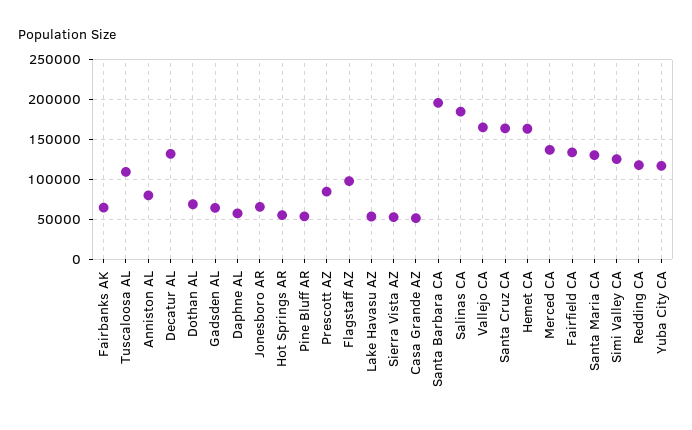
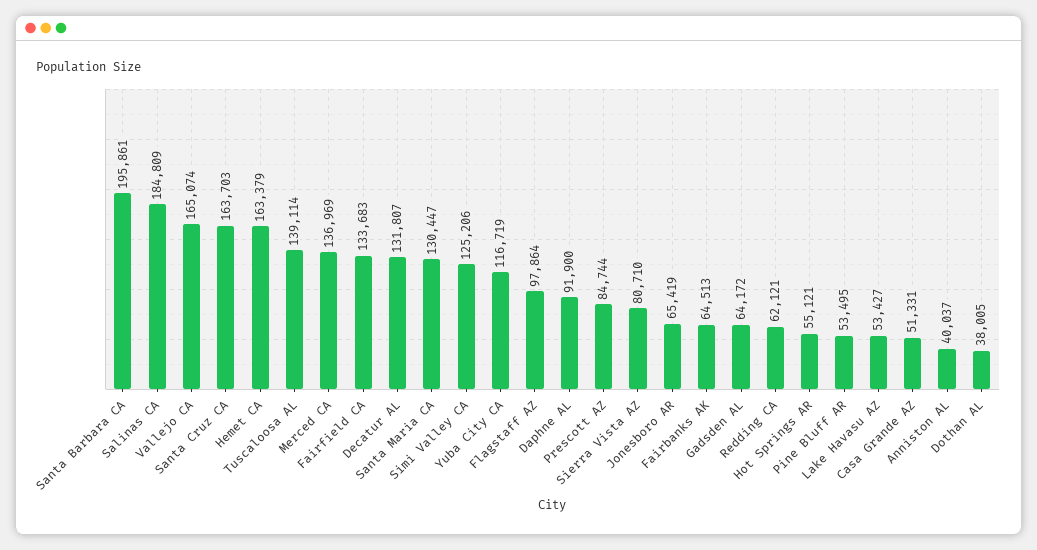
Tuscaloosa AL: 110000 -> 139114
Anniston AL: 80000 -> 40037
Dothan AL: 70000 -> 38005
Daphne AL: 60000 -> 91900
Sierra Vista AZ: 50000 -> 80710
Redding CA: 120000 -> 62121

